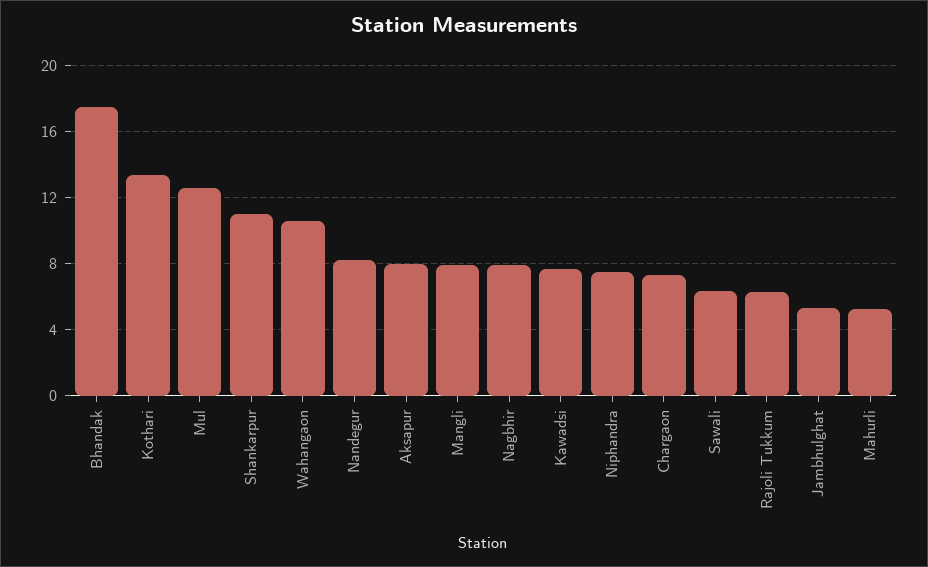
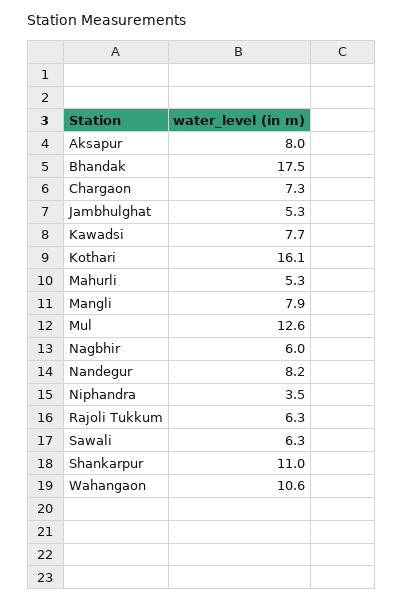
Kothari: 13.5 -> 16.1
Nagbhir: 8 -> 6
Niphandra: 7.5 -> 3.5

